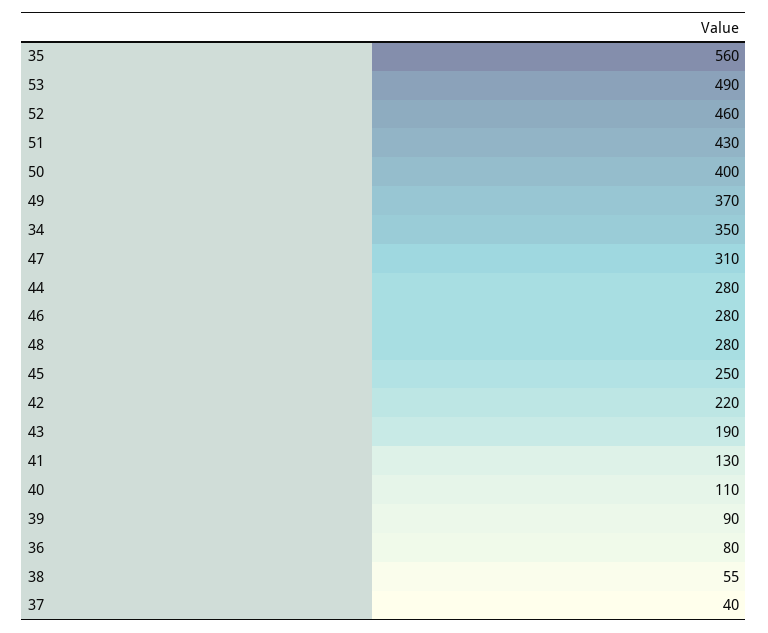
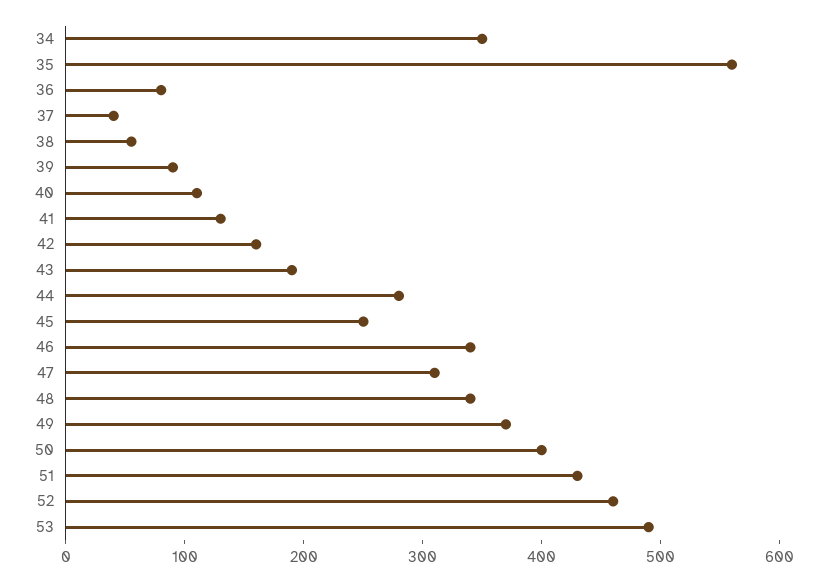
46: 280 -> 340
48: 280 -> 340
42: 220 -> 160

